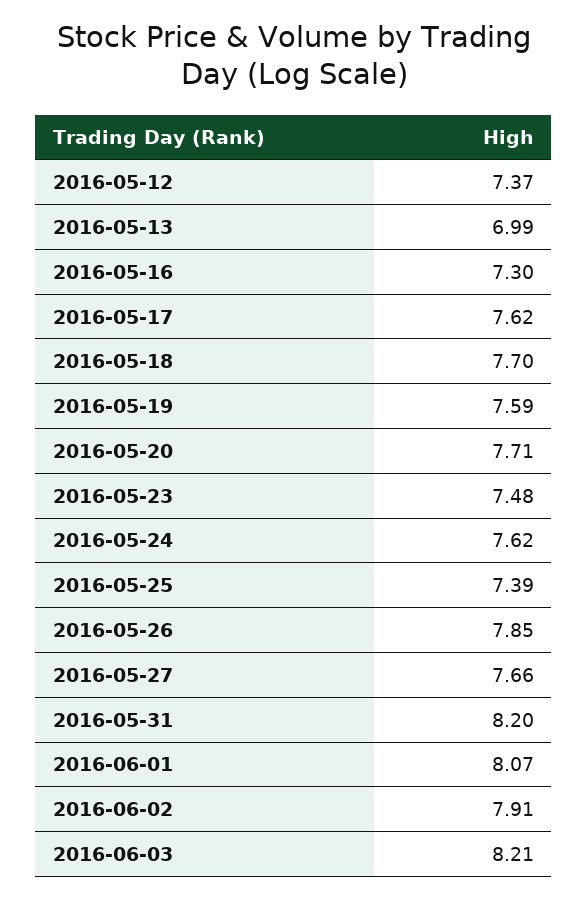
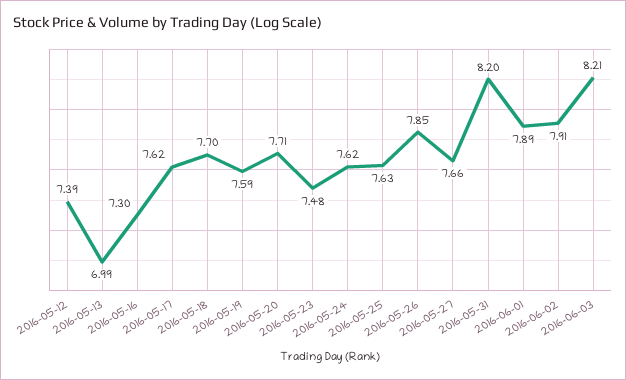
2016-05-12: 7.37 -> 7.39
2016-05-25: 7.39 -> 7.63
2016-06-01: 8.07 -> 7.89

